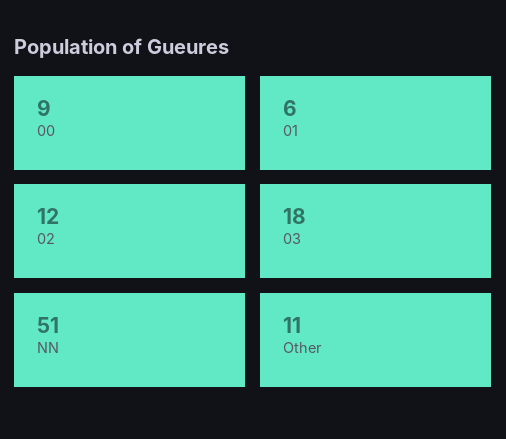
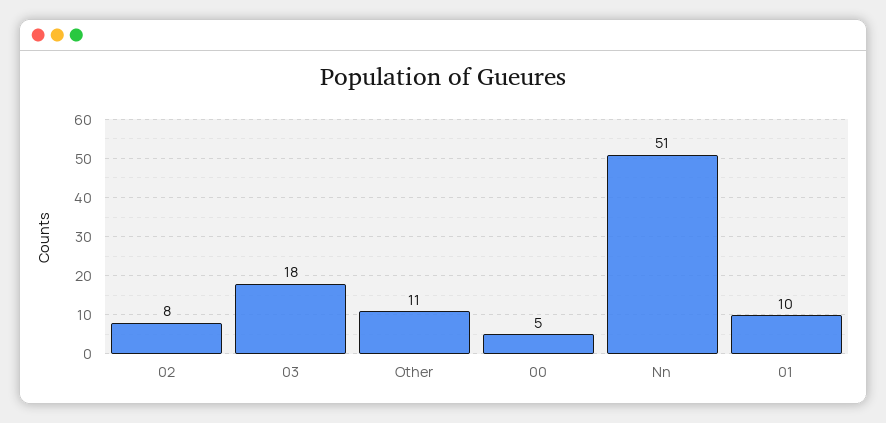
00: 9 -> 5
01: 6 -> 10
02: 12 -> 8

